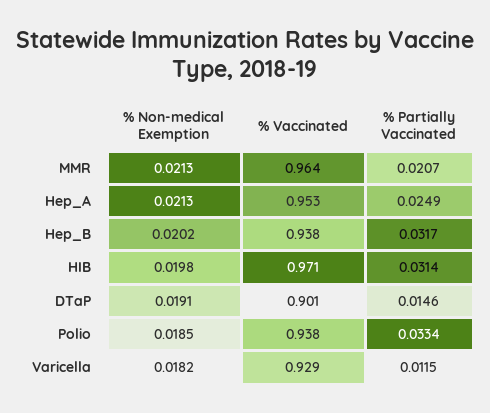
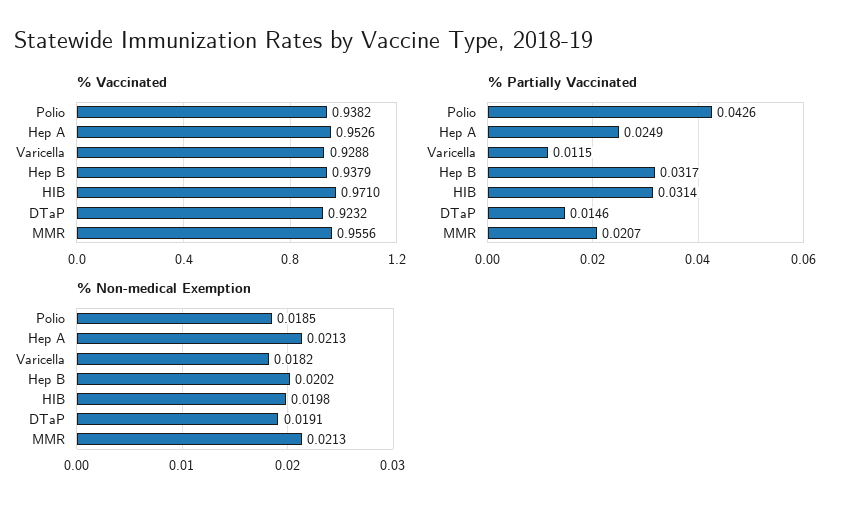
% Vaccinated, MMR: 0.964 -> 0.9556
% Vaccinated, DTaP: 0.901 -> 0.9232
% Partially Vaccinated, Polio: 0.0334 -> 0.0426

